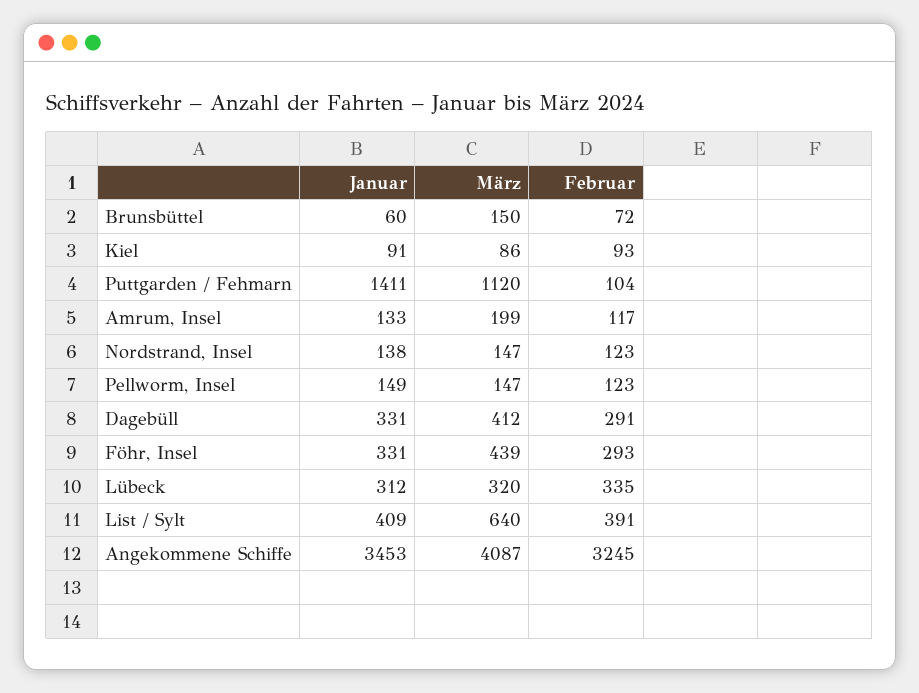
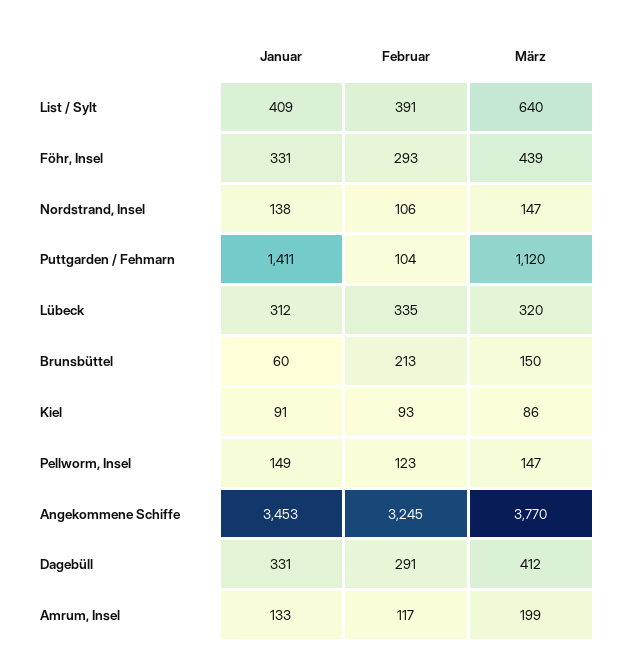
Februar, Brunsbüttel: 72 -> 213
Februar, Nordstrand, Insel: 123 -> 106
März, Angekommene Schiffe: 4087 -> 3770

